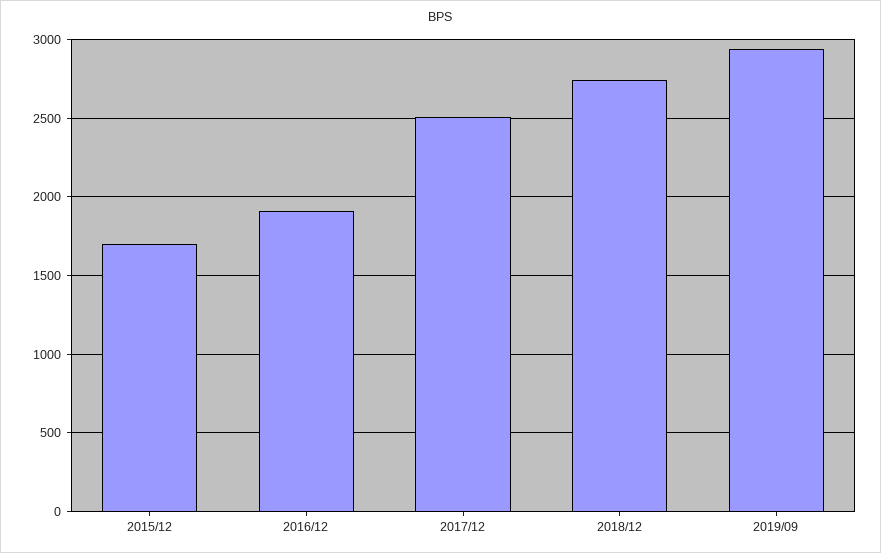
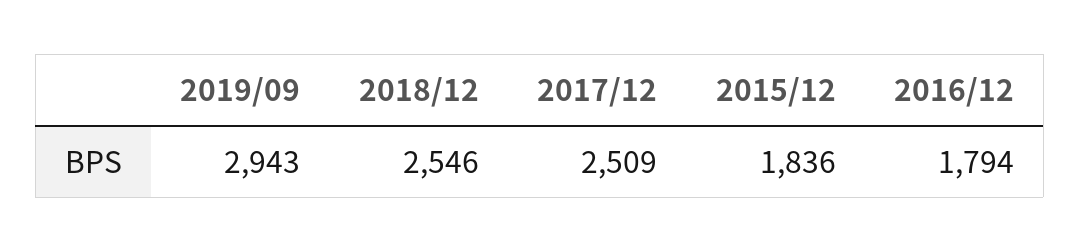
2015/12: 1700 -> 1836
2016/12: 1900 -> 1794
2018/12: 2750 -> 2546

